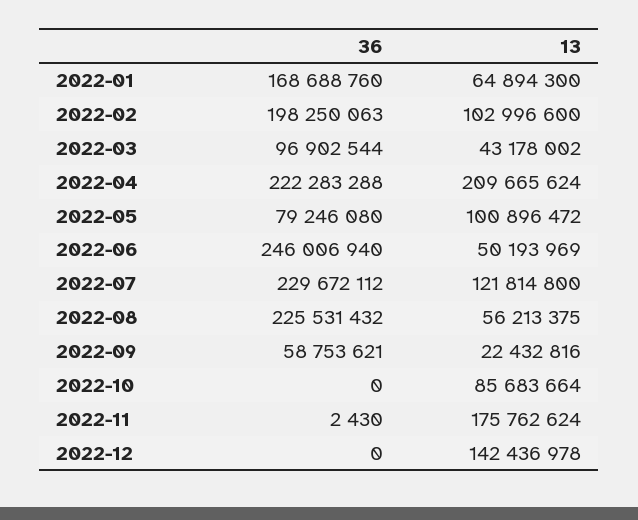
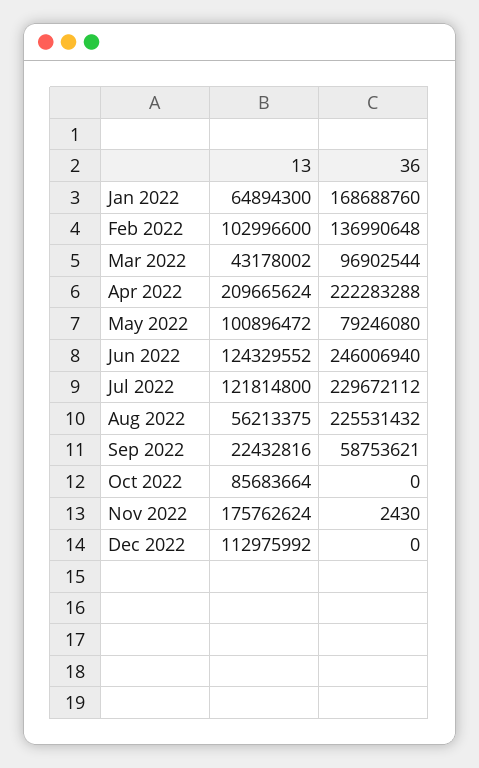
36, 2022-02: 198250063 -> 136990648
13, 2022-06: 50193969 -> 124329552
13, 2022-12: 142436978 -> 112975992

